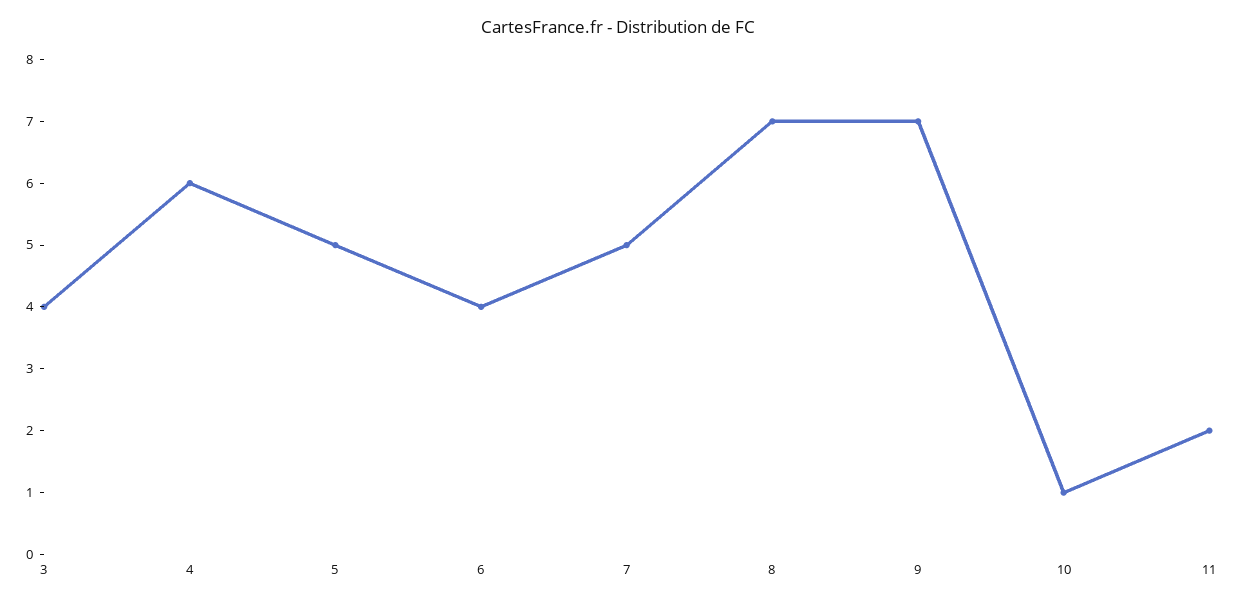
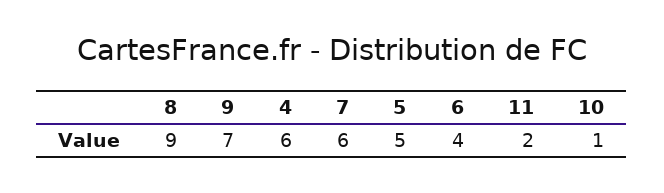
3: 4 -> none
7: 5 -> 6
8: 7 -> 9

